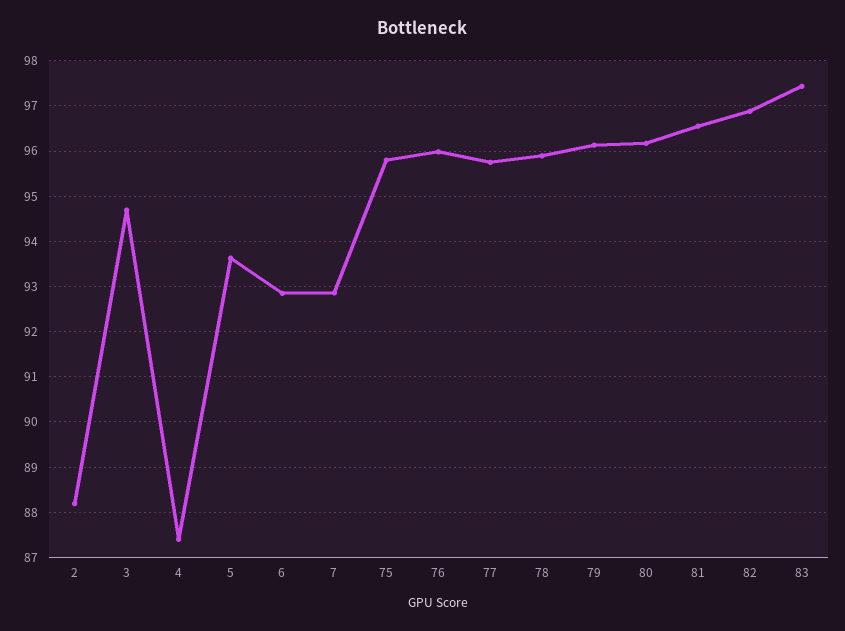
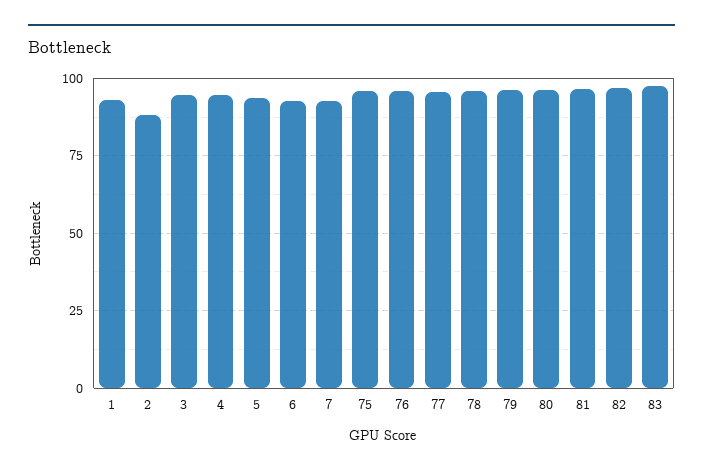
4: 87.4 -> 95
1: none -> 92.5

